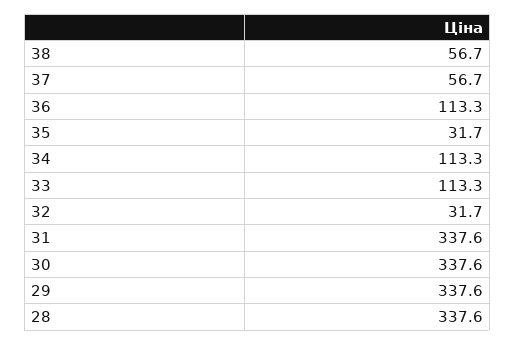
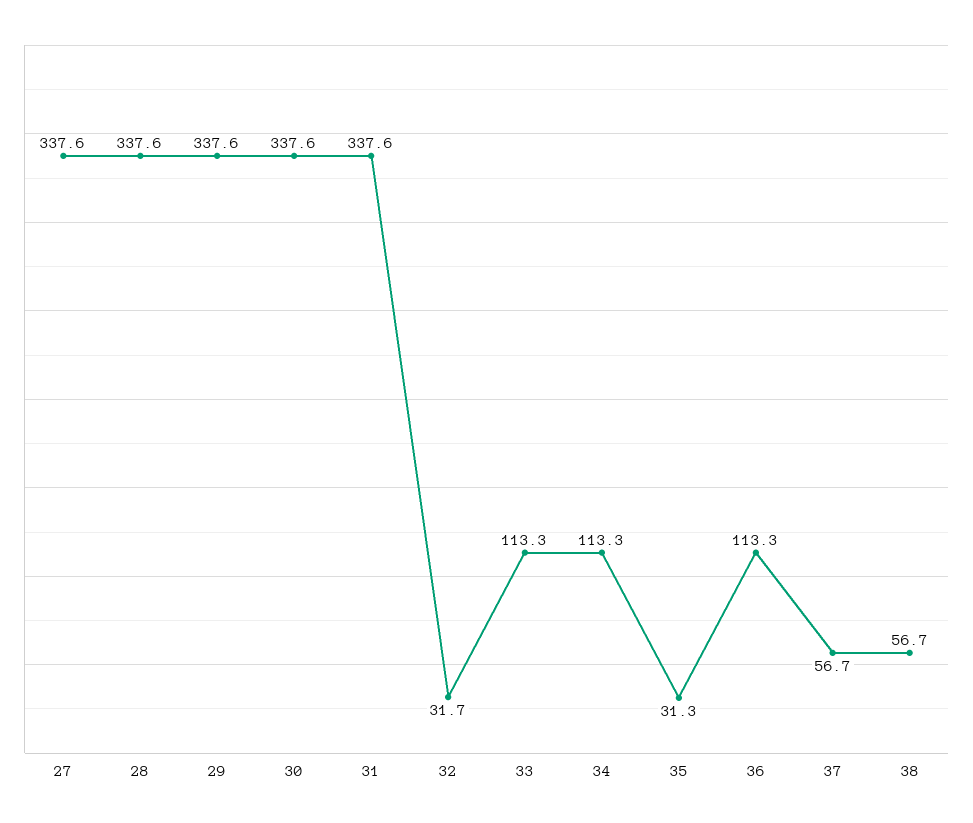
35: 31.7 -> 31.3
27: none -> 337.6

